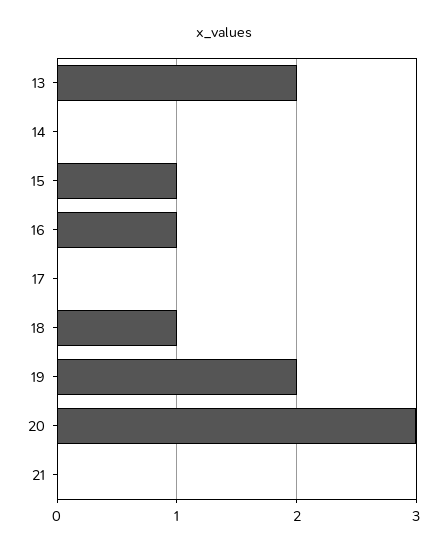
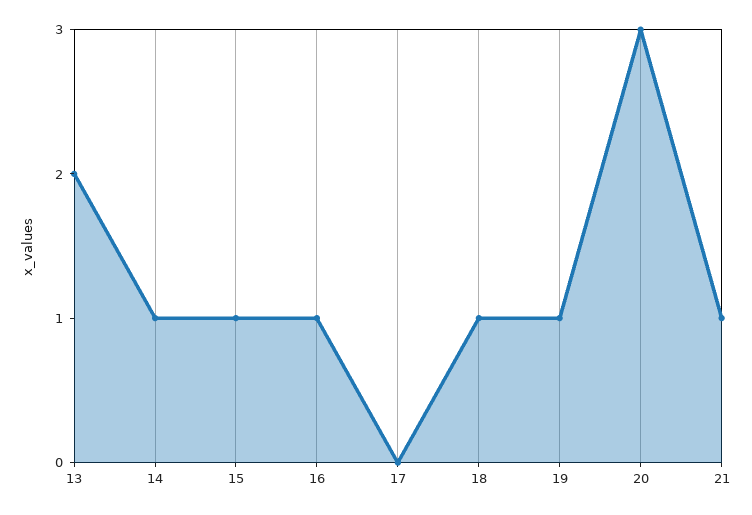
14: 0 -> 1
19: 2 -> 1
21: 0 -> 1

